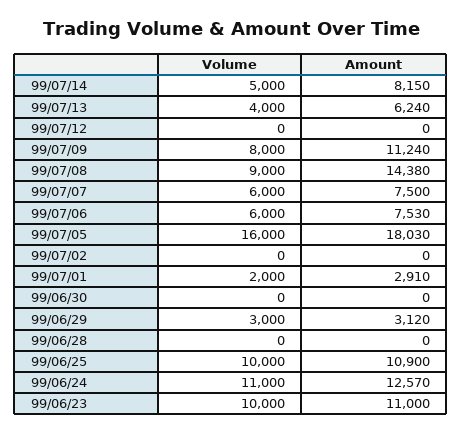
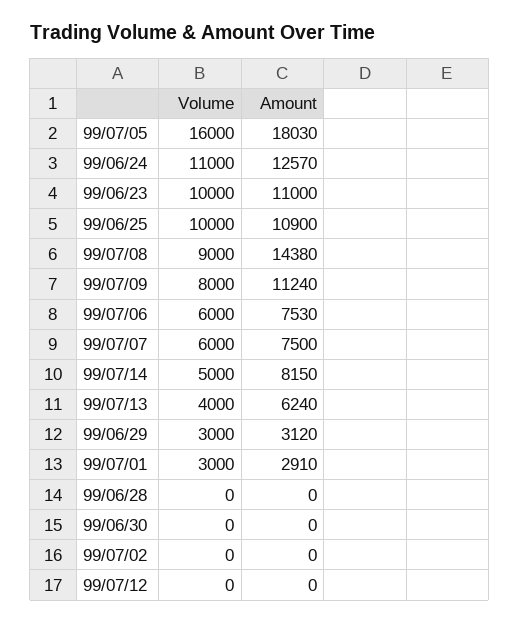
Volume, 99/07/01: 2000 -> 3000

